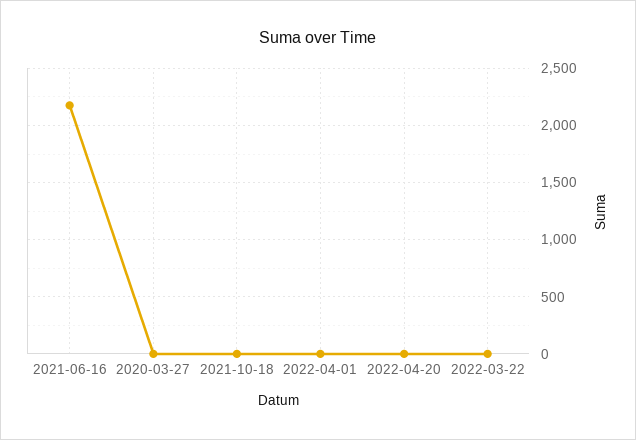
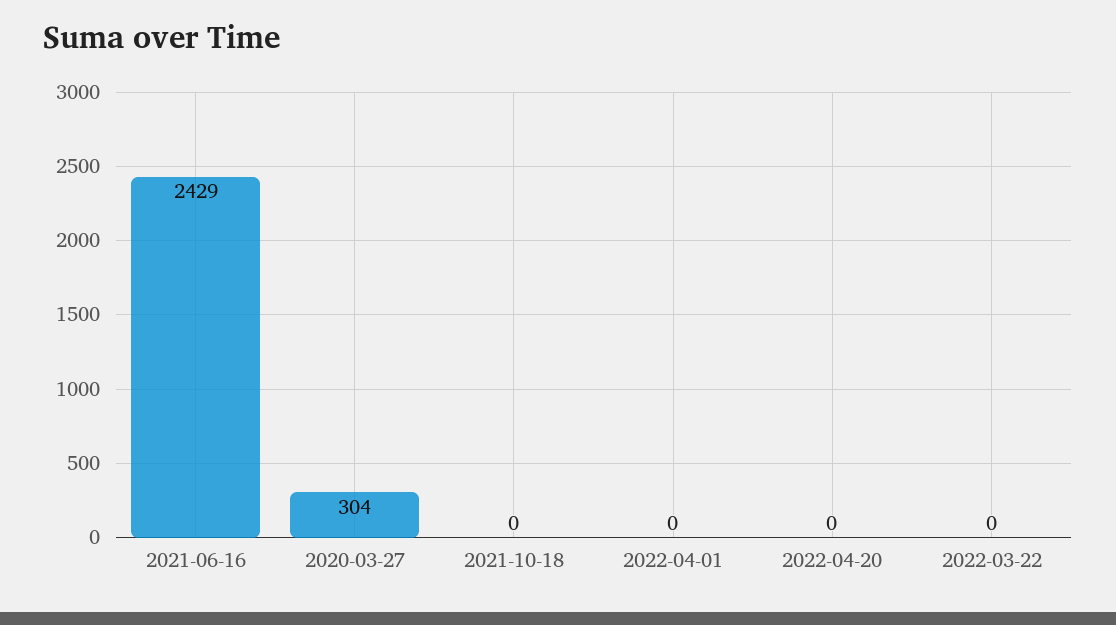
2021-06-16: 2200 -> 2429
2020-03-27: 0 -> 304

